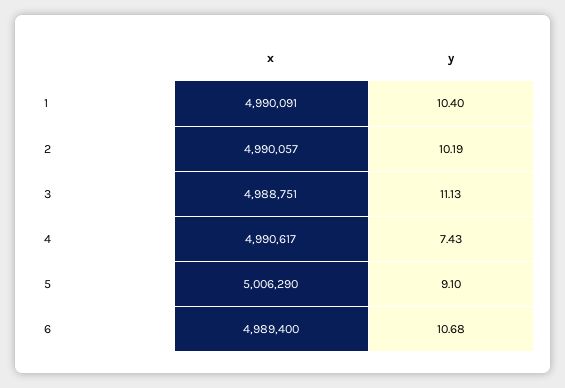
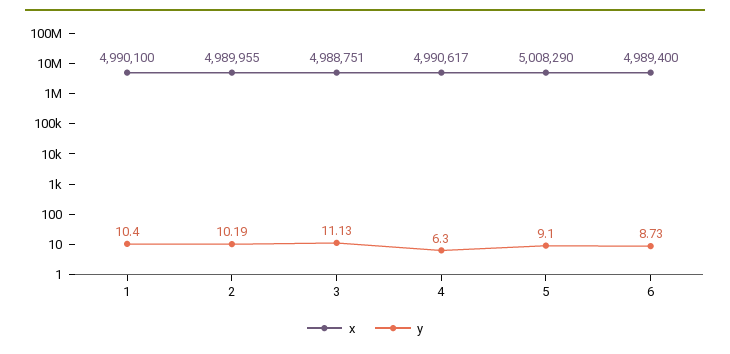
x, 1: 4990091 -> 4990100
x, 2: 4990057 -> 4989955
y, 4: 7.43 -> 6.3
x, 5: 5006290 -> 5008290
y, 6: 10.68 -> 8.73

